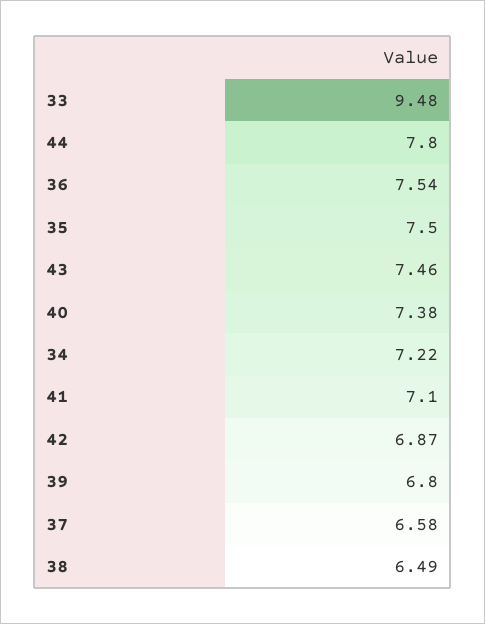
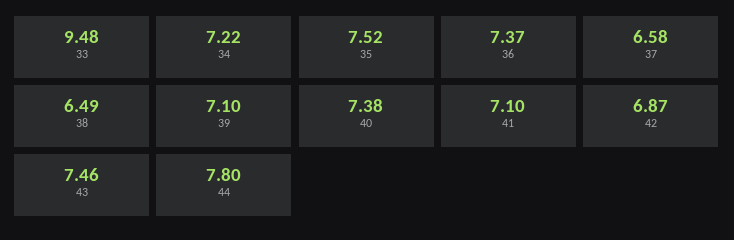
36: 7.54 -> 7.37
35: 7.5 -> 7.52
39: 6.8 -> 7.1

